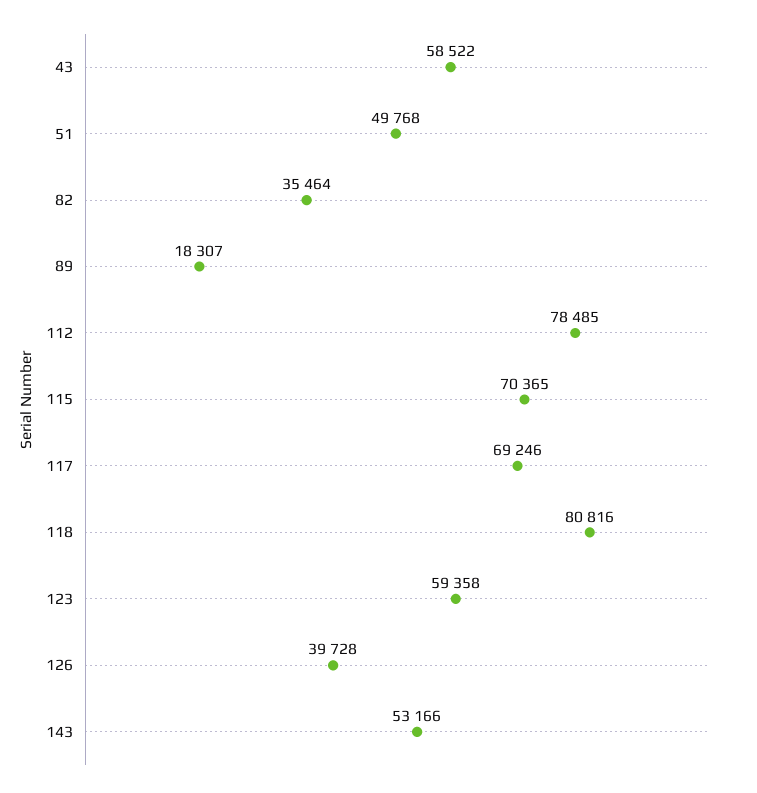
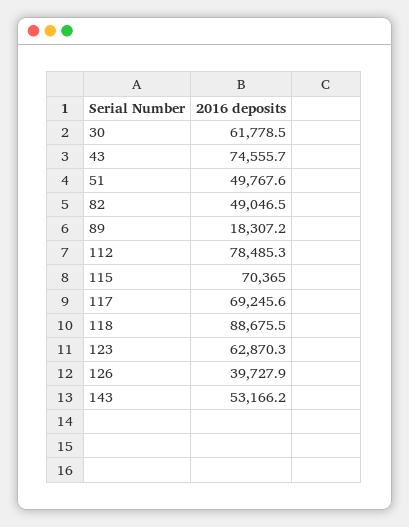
43: 58522 -> 74555.7
82: 35464 -> 49046.5
118: 80816 -> 88675.5
123: 59358 -> 62870.3
30: none -> 61778.5

